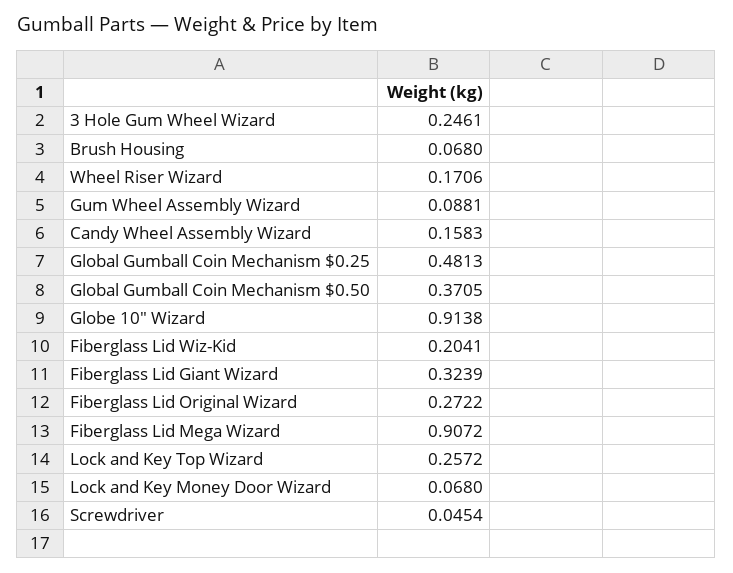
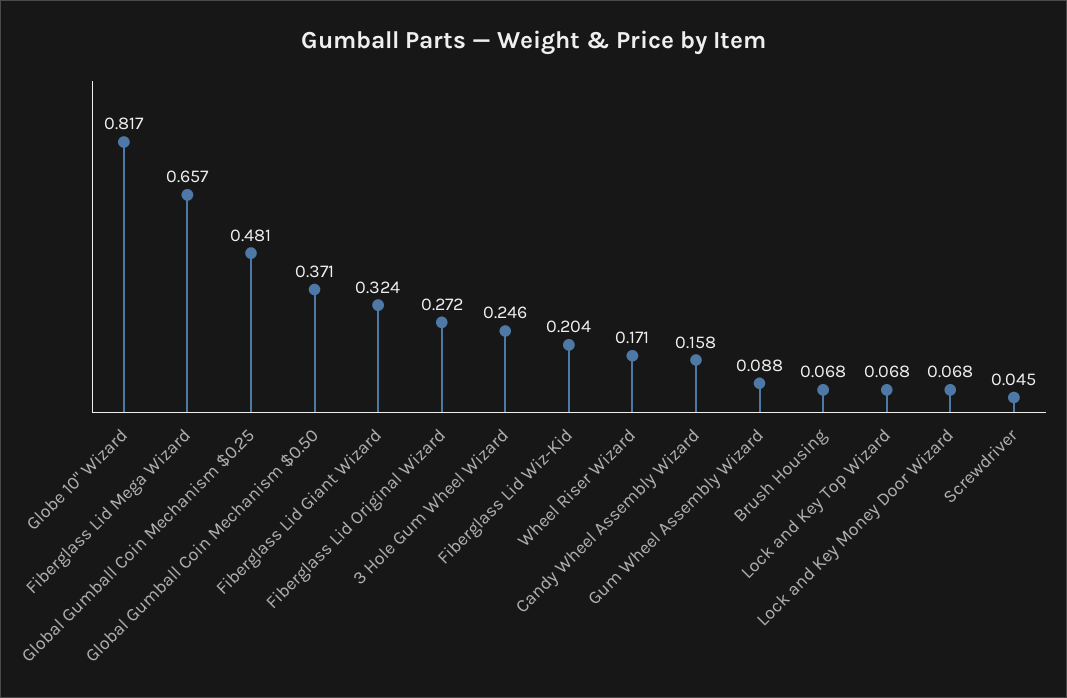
Globe 10" Wizard: 0.9138 -> 0.817
Fiberglass Lid Mega Wizard: 0.9072 -> 0.657
Lock and Key Top Wizard: 0.2572 -> 0.068

